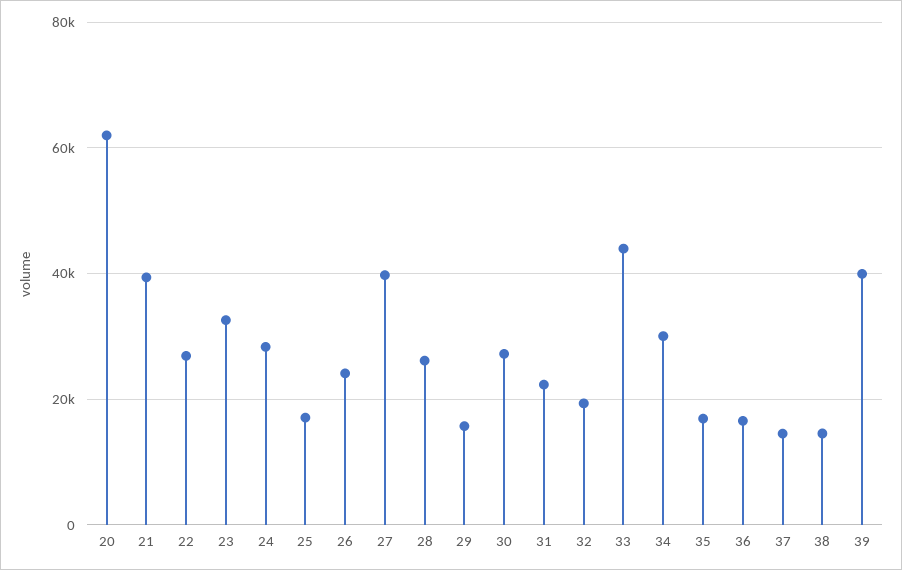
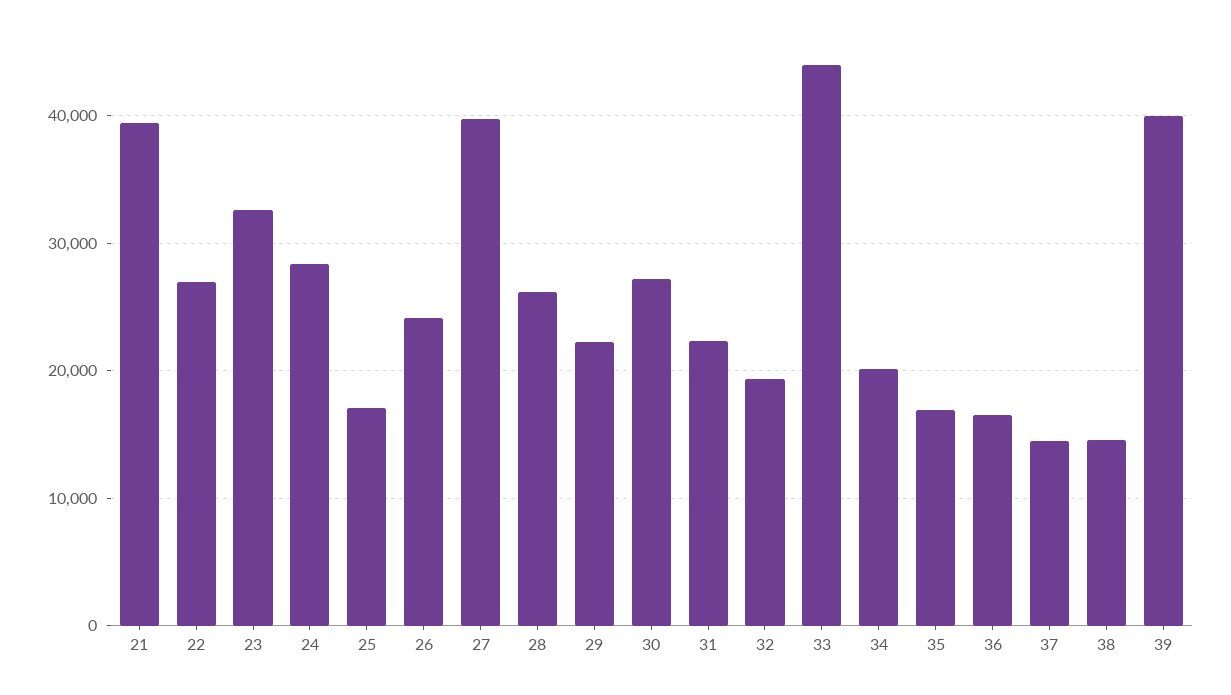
20: 62000 -> none
29: 16000 -> 22000
34: 30000 -> 20000

